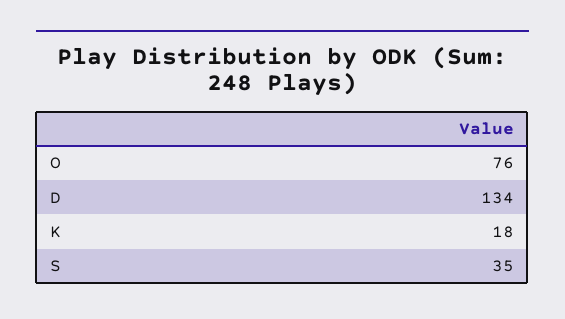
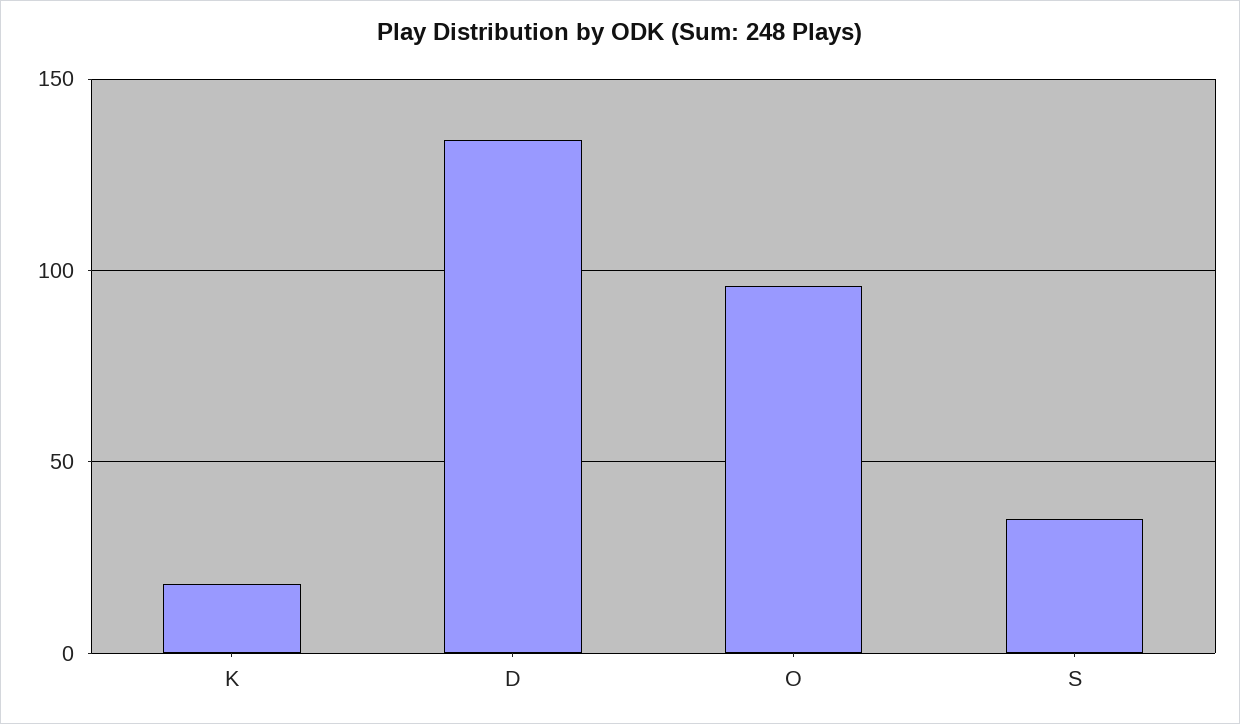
O: 76 -> 95

